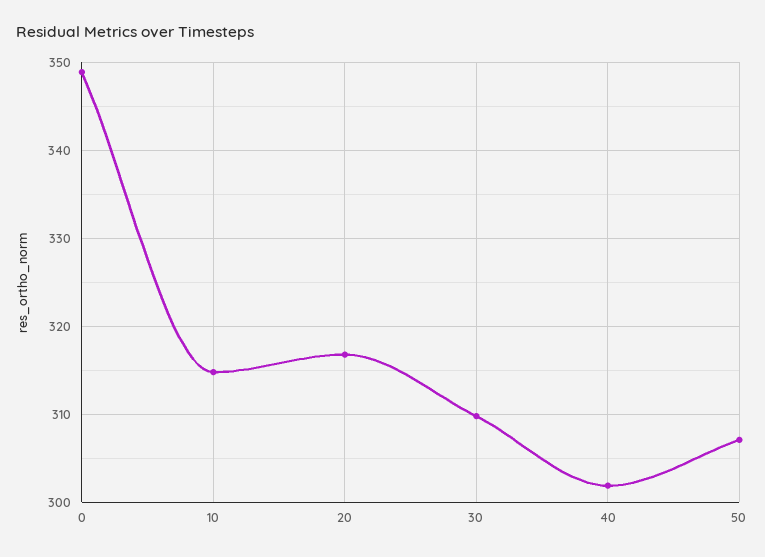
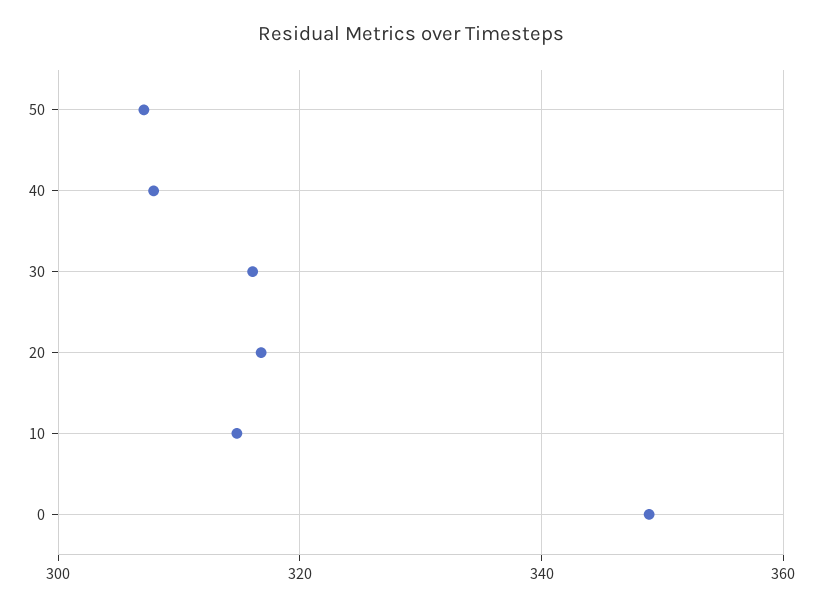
30: 310 -> 316
40: 302 -> 308

